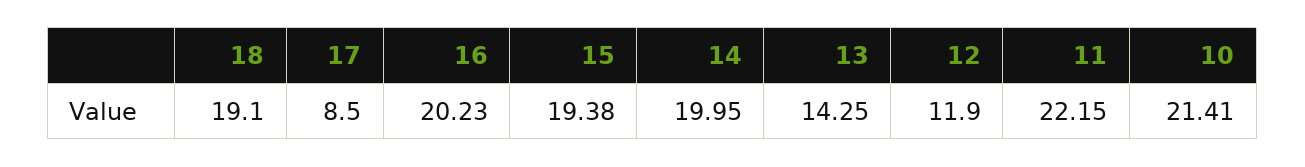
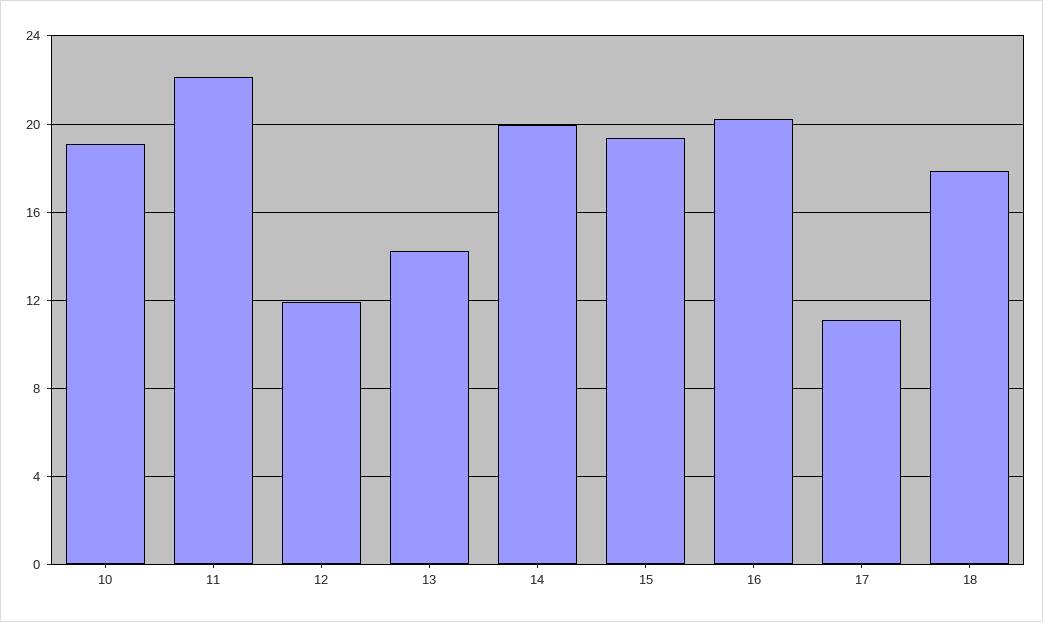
18: 19.1 -> 18
17: 8.5 -> 11
10: 21.41 -> 19

